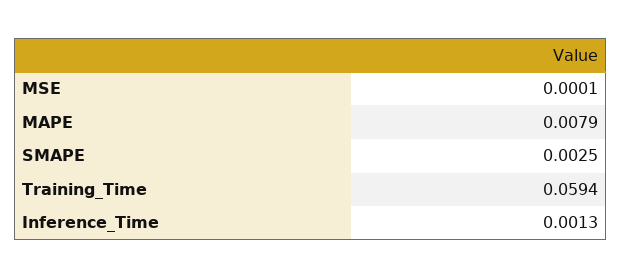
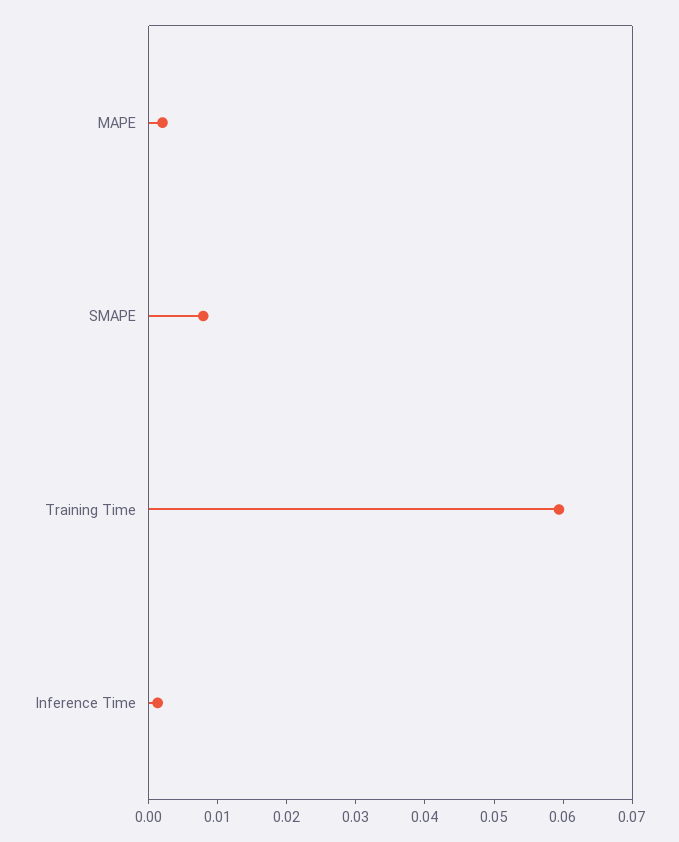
MSE: 0.0001 -> none
MAPE: 0.0079 -> 0.002
SMAPE: 0.0025 -> 0.008

